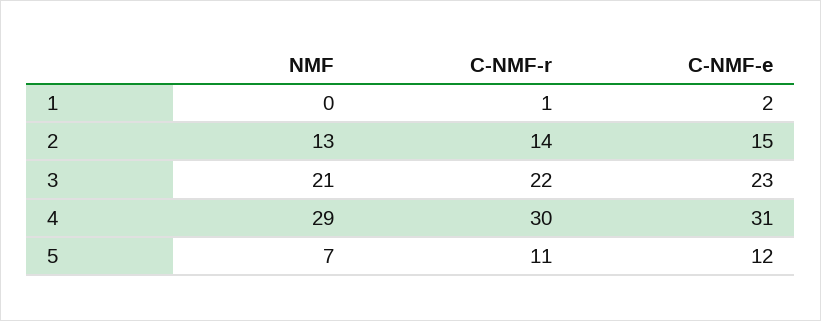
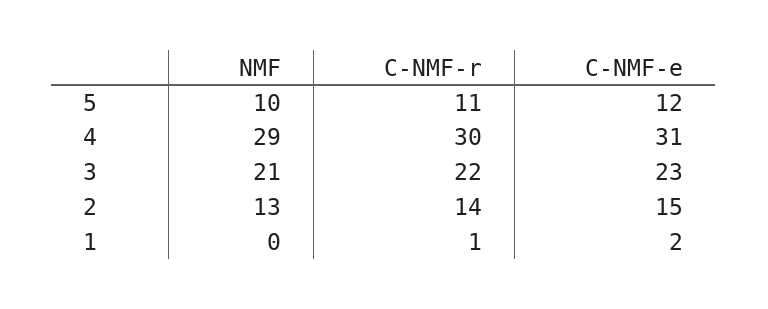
NMF, 5: 7 -> 10

